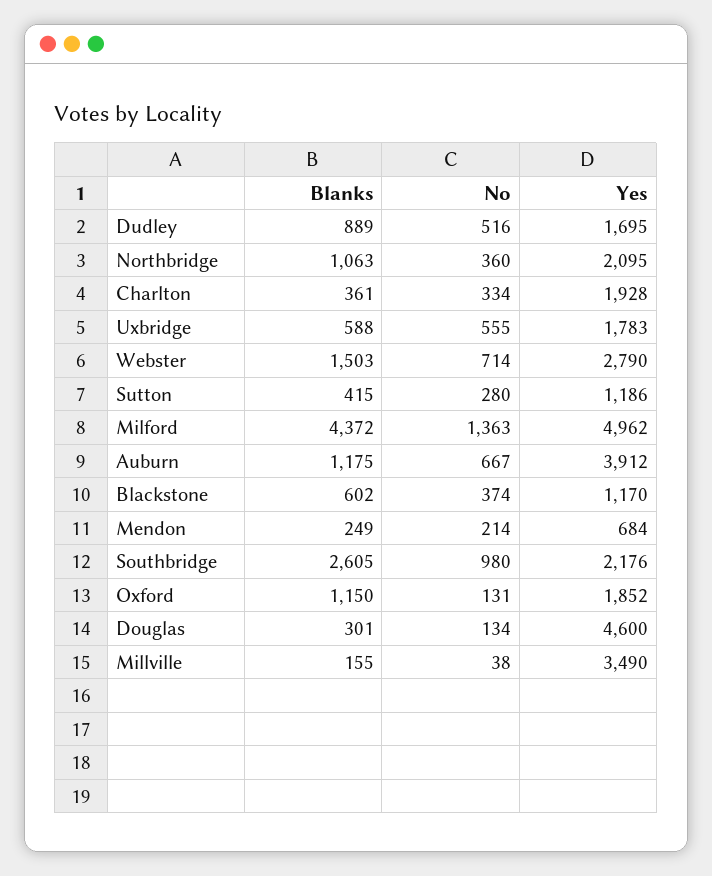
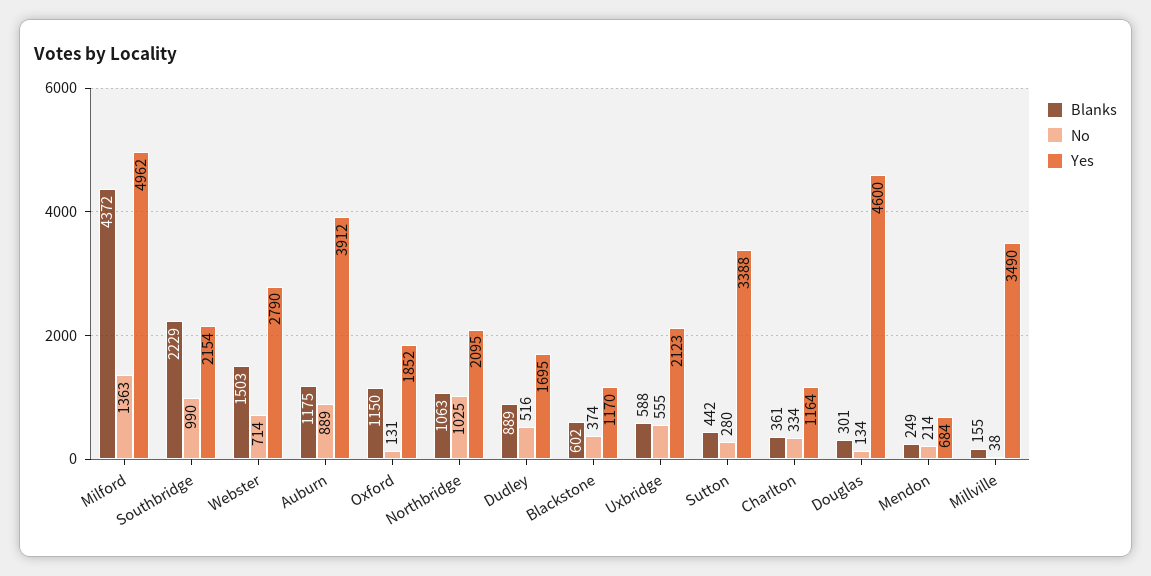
No, Northbridge: 360 -> 1025
Yes, Charlton: 1928 -> 1164
Yes, Uxbridge: 1783 -> 2123
Blanks, Sutton: 415 -> 442
Yes, Sutton: 1186 -> 3388
No, Auburn: 667 -> 889
Blanks, Southbridge: 2605 -> 2229
No, Southbridge: 980 -> 990
Yes, Southbridge: 2176 -> 2154

